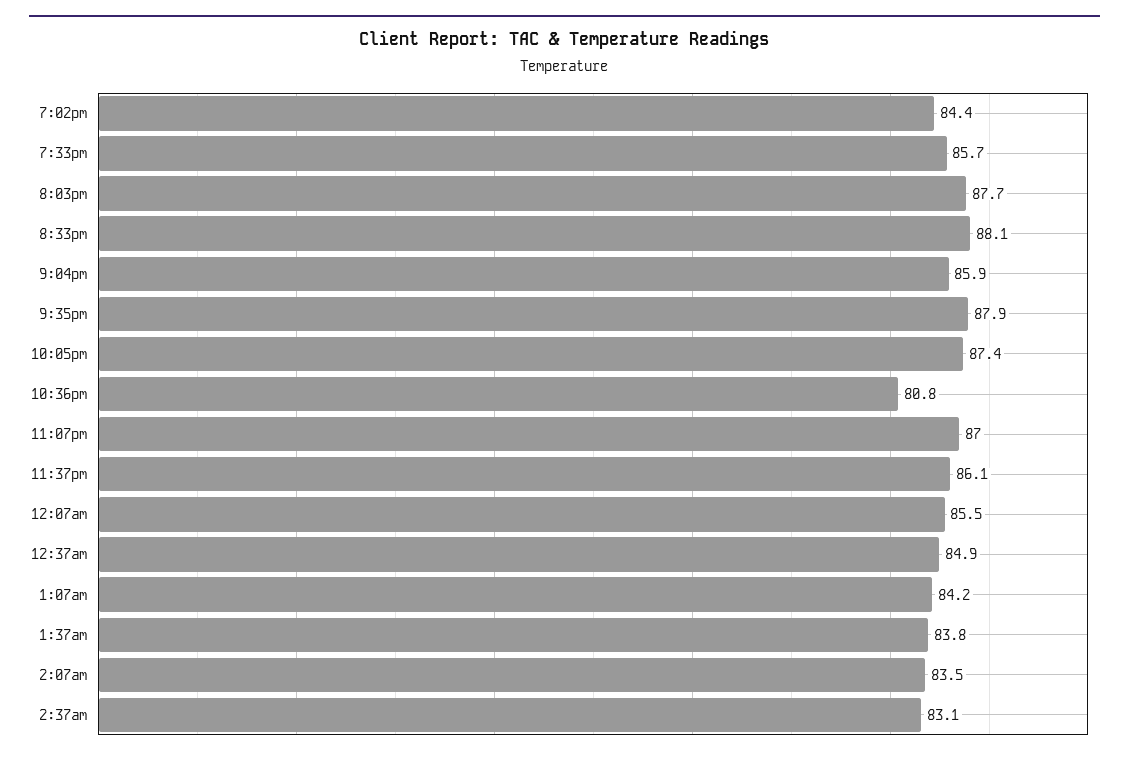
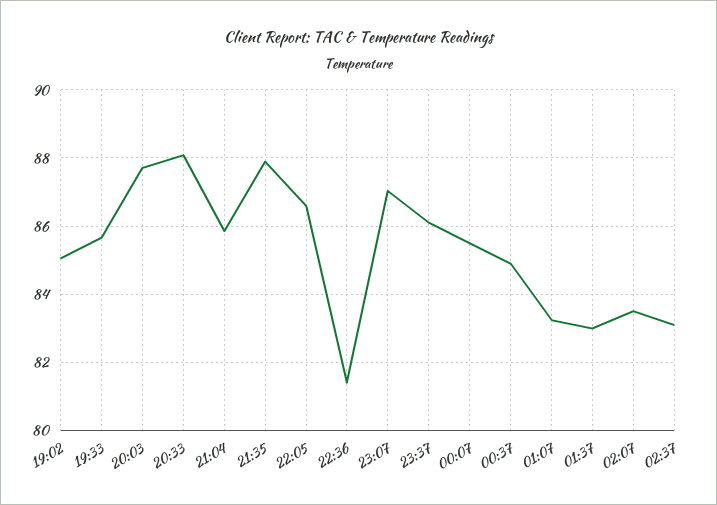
7:02pm: 84.4 -> 85
10:05pm: 87.4 -> 86.6
10:36pm: 80.8 -> 81.4
1:07am: 84.2 -> 83.2
1:37am: 83.8 -> 83

